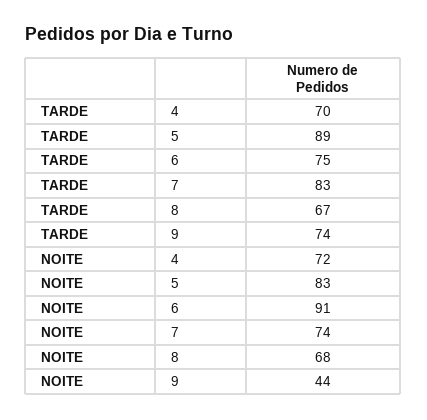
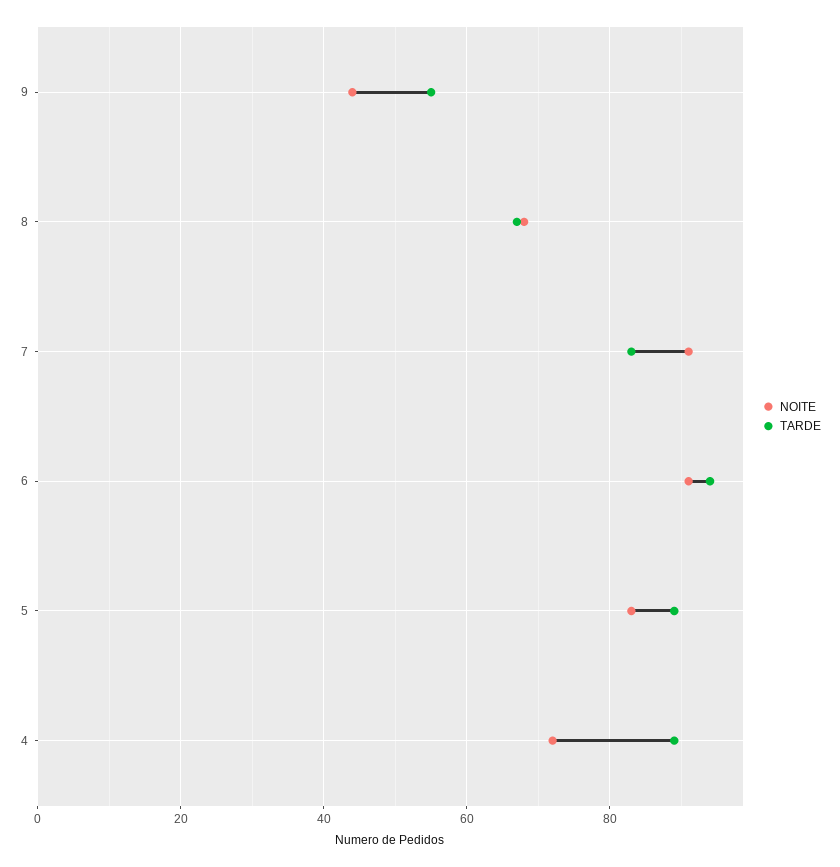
TARDE, 4: 70 -> 90
TARDE, 6: 75 -> 95
TARDE, 9: 74 -> 55
NOITE, 7: 74 -> 90

